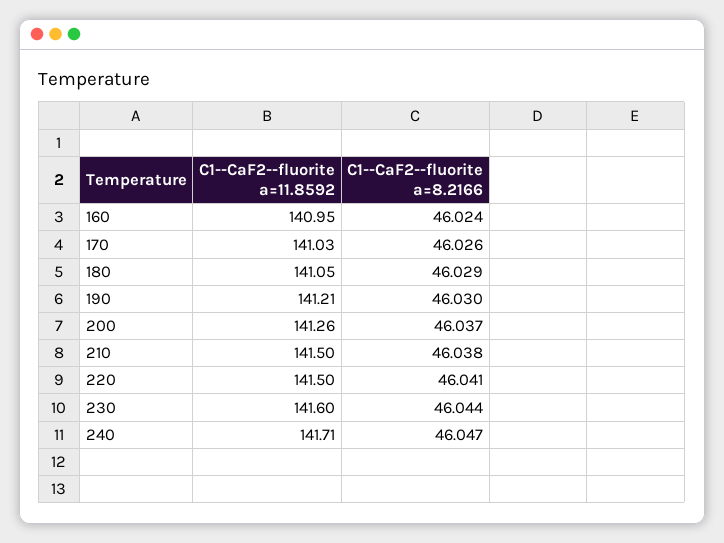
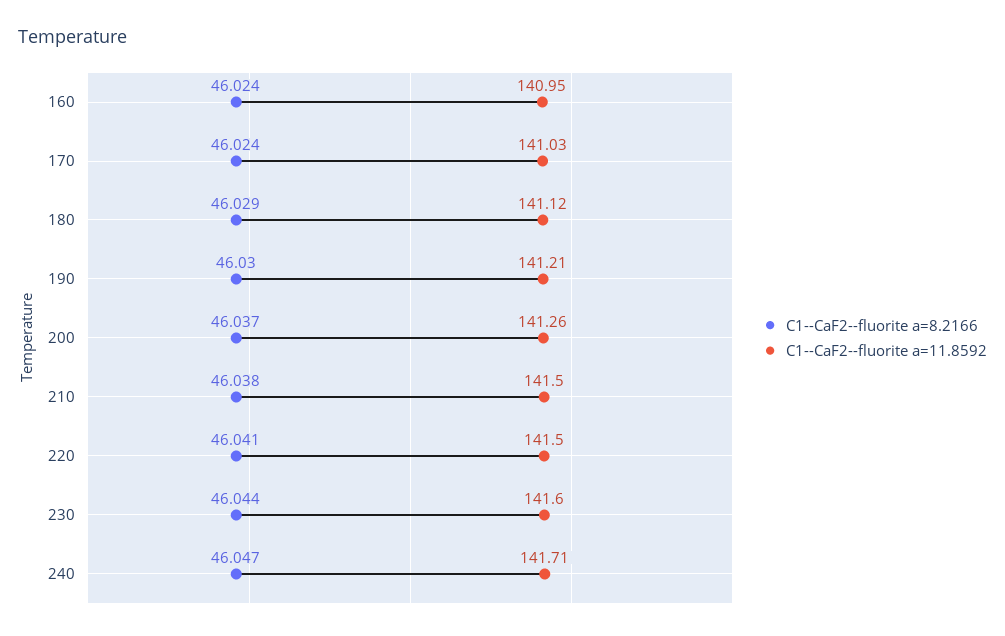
C1--CaF2--fluorite a=8.2166, 170: 46.026 -> 46.024
C1--CaF2--fluorite a=11.8592, 180: 141.05 -> 141.12

